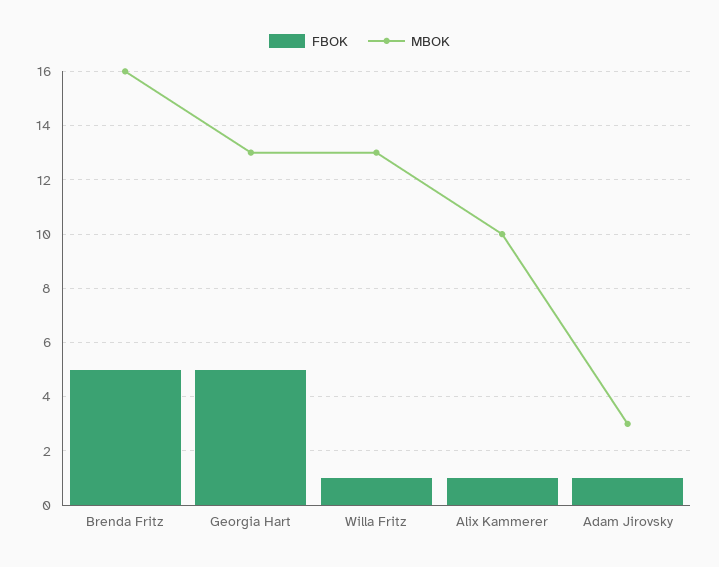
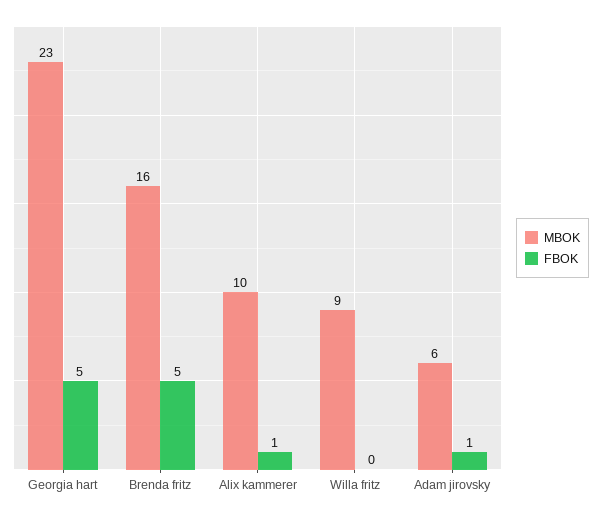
MBOK, Georgia Hart: 13 -> 23
FBOK, Willa Fritz: 1 -> 0
MBOK, Willa Fritz: 13 -> 9
MBOK, Adam Jirovsky: 3 -> 6

